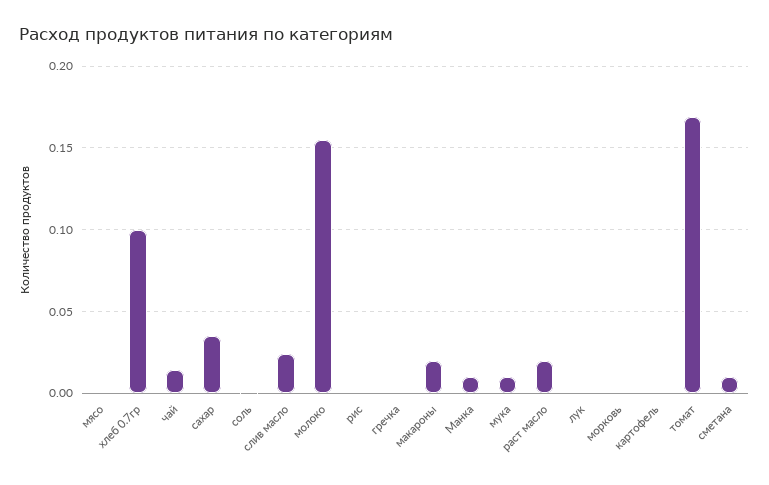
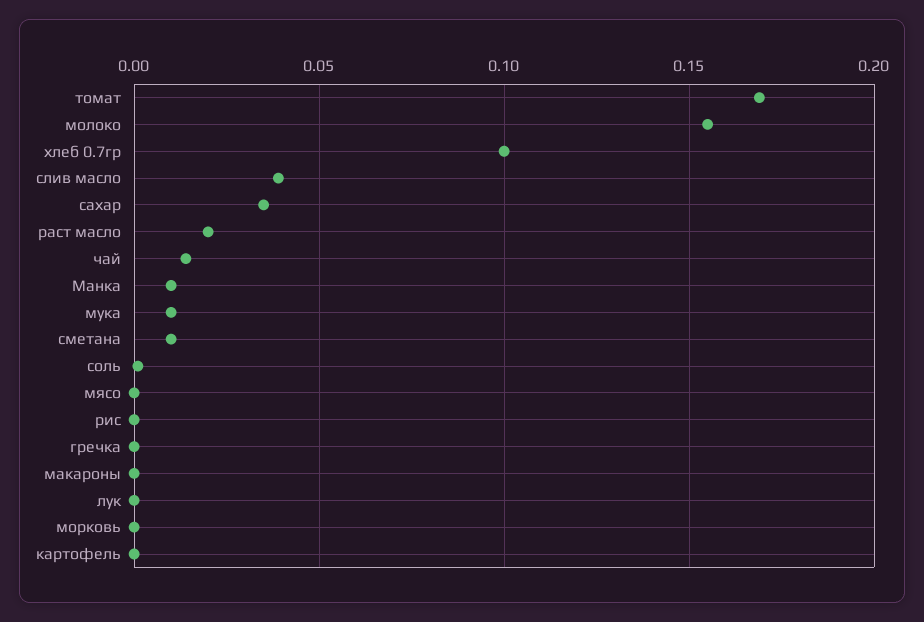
слив масло: 0.025 -> 0.04
макароны: 0.02 -> 0

